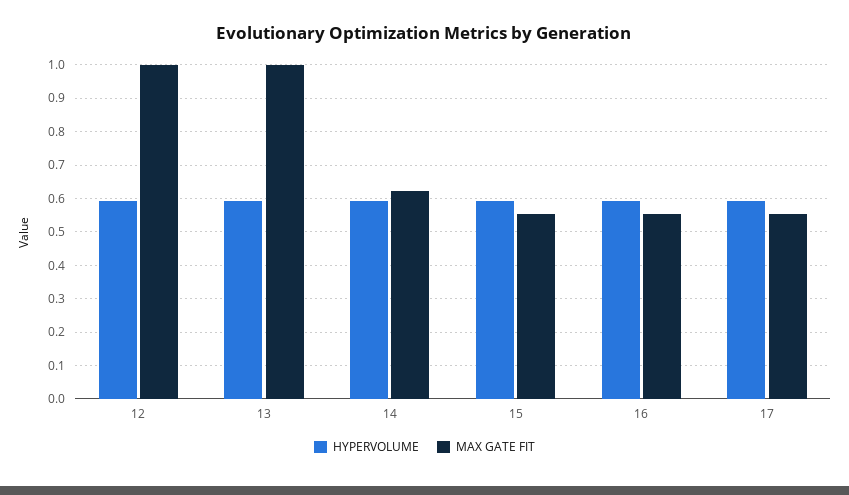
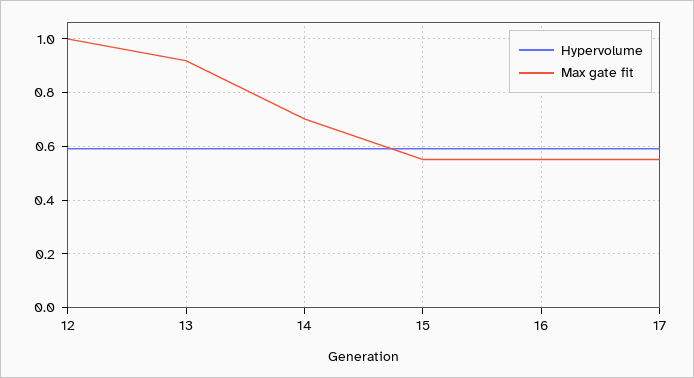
MAX GATE FIT, 13: 1 -> 0.925
MAX GATE FIT, 14: 0.62 -> 0.7

